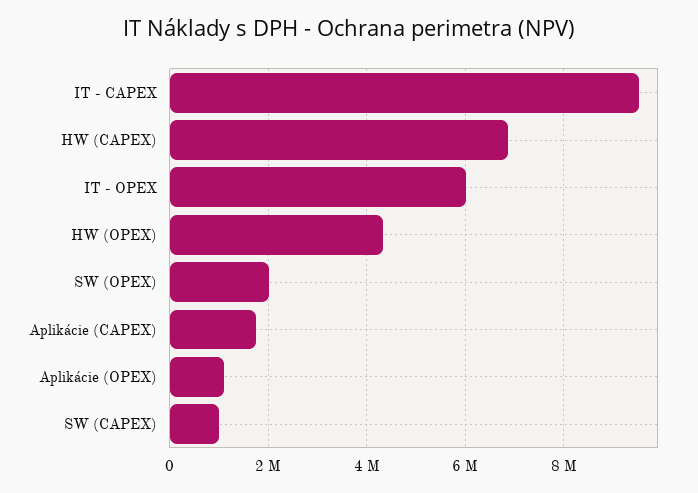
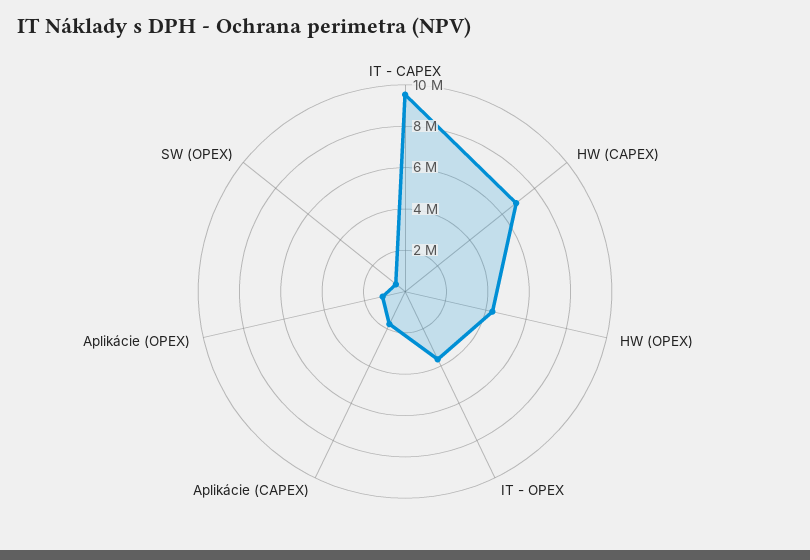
IT - OPEX: 6000000 -> 3500000
SW (OPEX): 2000000 -> 500000
SW (CAPEX): 1000000 -> none

